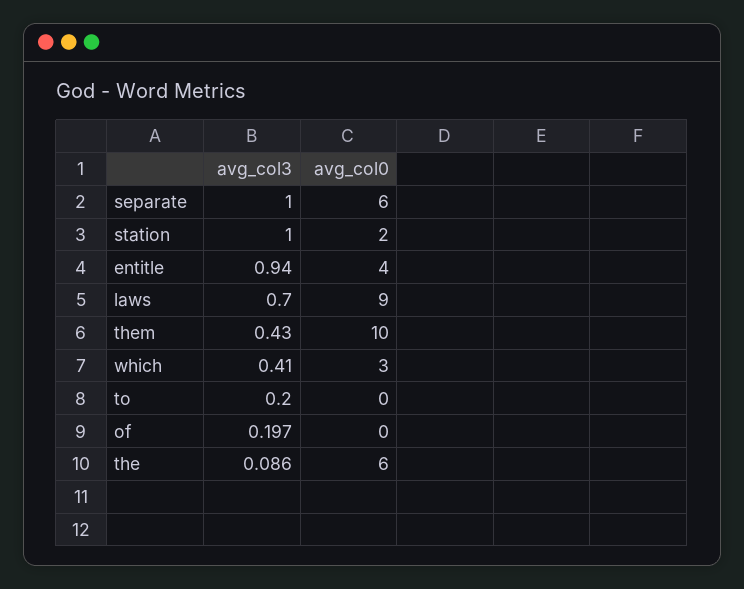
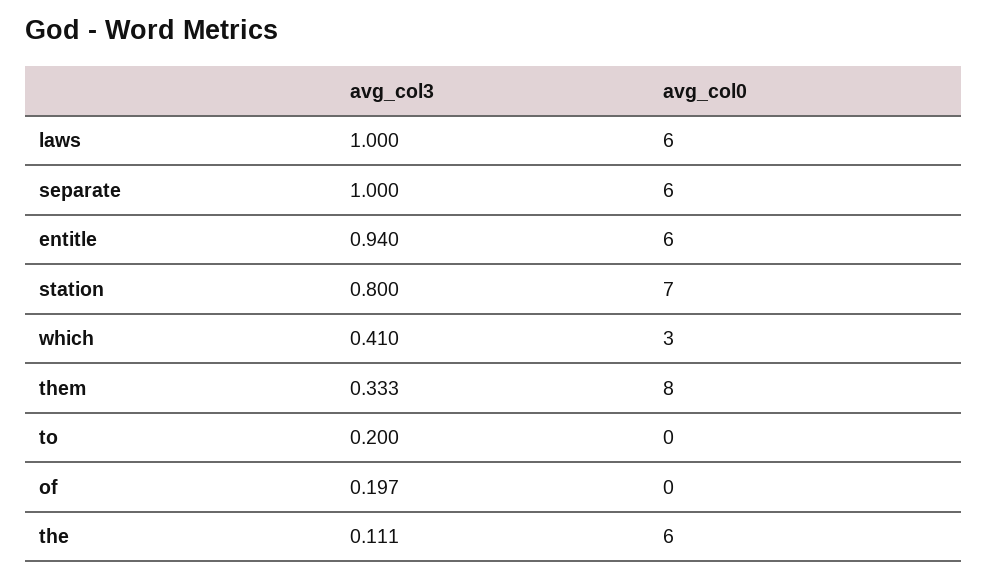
avg_col3, station: 1 -> 0.8
avg_col0, station: 2 -> 7
avg_col0, entitle: 4 -> 6
avg_col3, laws: 0.7 -> 1
avg_col0, laws: 9 -> 6
avg_col3, them: 0.43 -> 0.333
avg_col0, them: 10 -> 8
avg_col3, the: 0.086 -> 0.111

